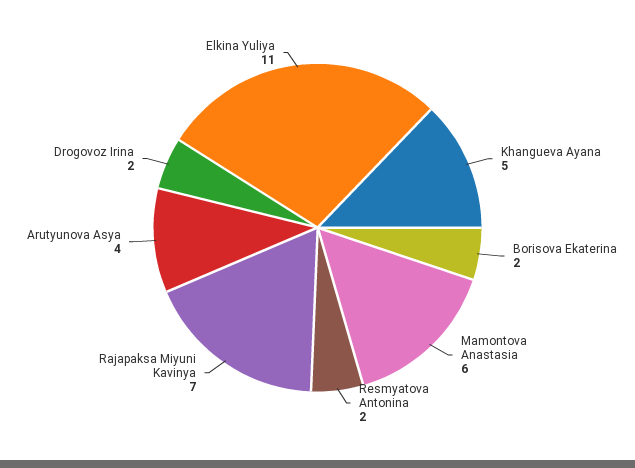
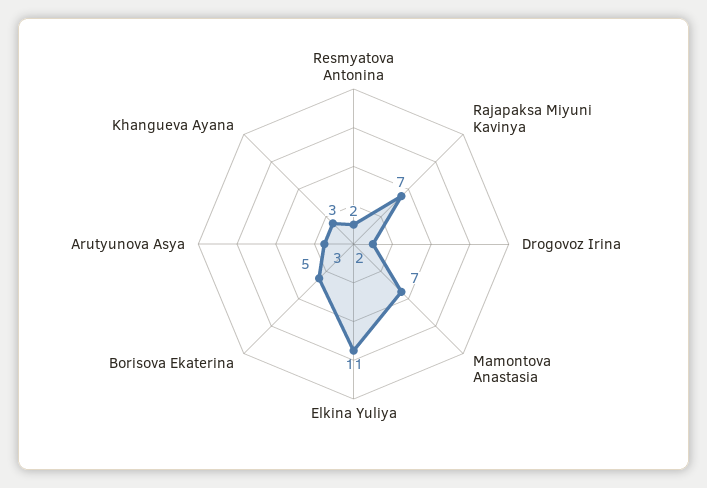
Khangueva Ayana: 5 -> 3
Borisova Ekaterina: 2 -> 5
Mamontova Anastasia: 6 -> 7
Arutyunova Asya: 4 -> 3

